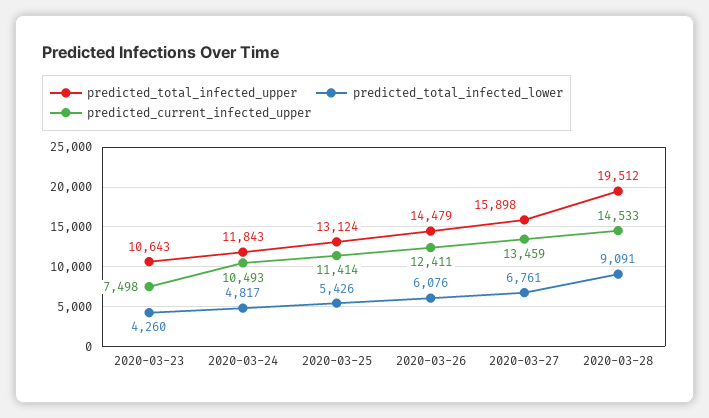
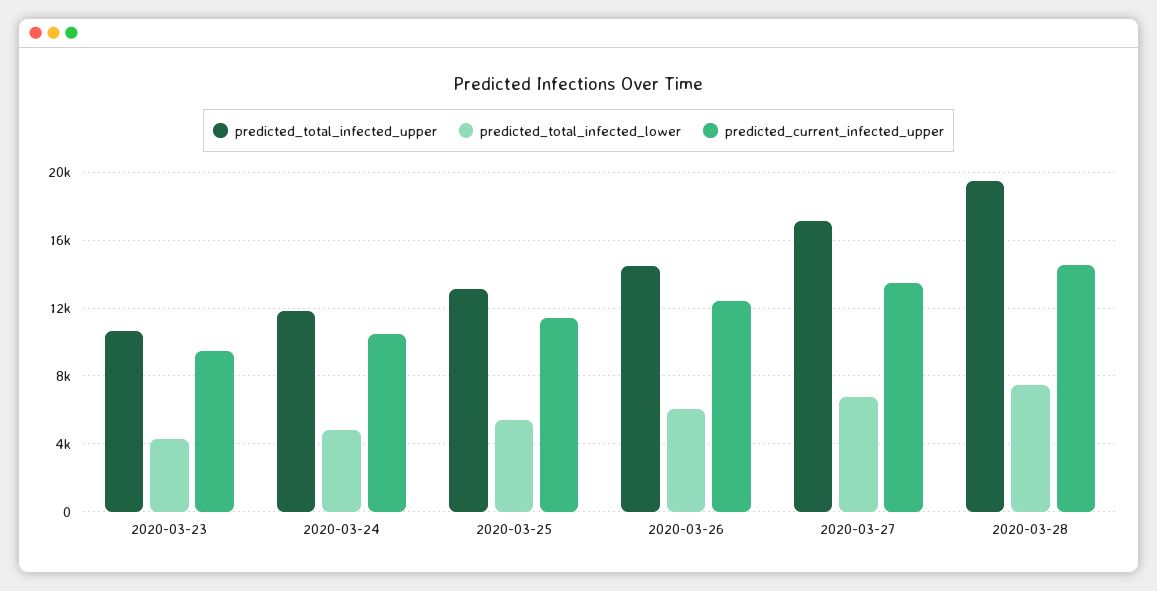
predicted_current_infected_upper, 2020-03-23: 7498 -> 9500
predicted_total_infected_upper, 2020-03-27: 15898 -> 17000
predicted_total_infected_lower, 2020-03-28: 9091 -> 7500

